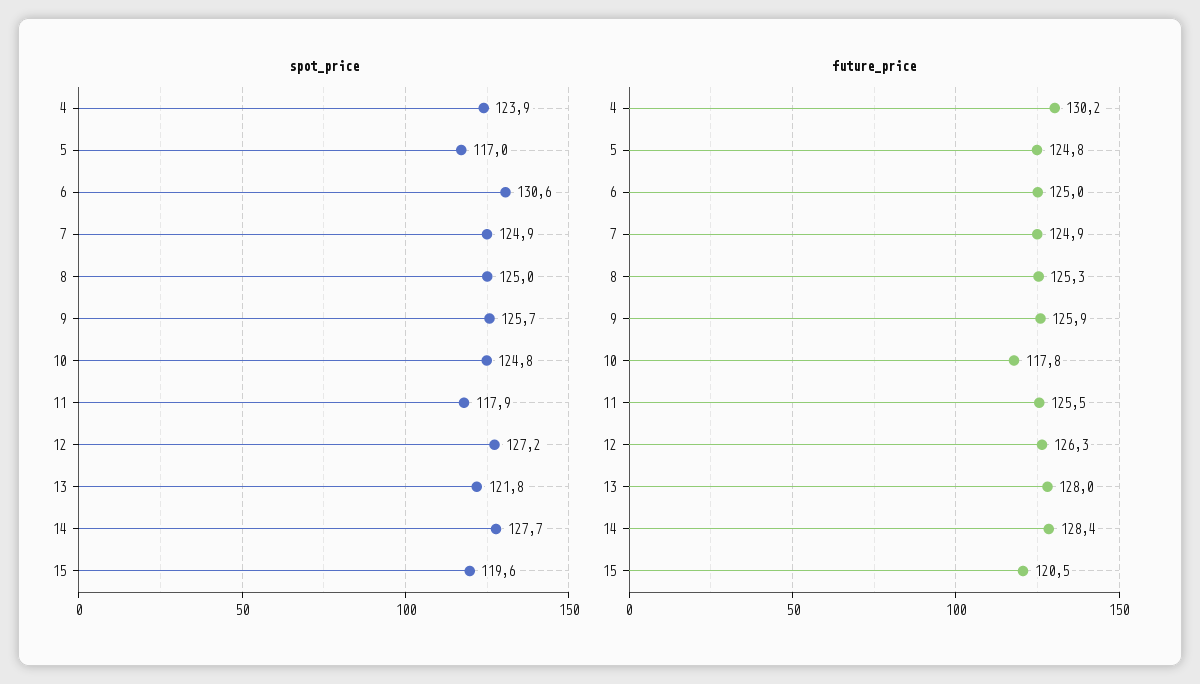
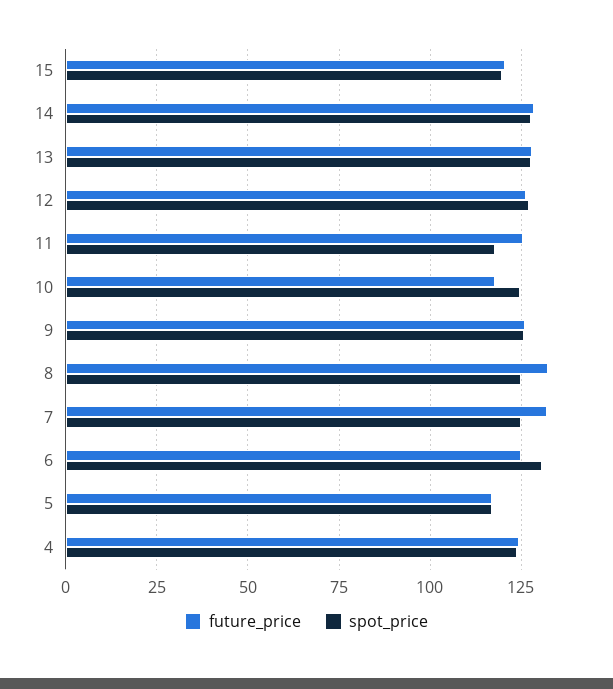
spot_price, 13: 121.8 -> 127.5
future_price, 4: 130.2 -> 125
future_price, 5: 124.8 -> 117.5
future_price, 7: 124.9 -> 132.5
future_price, 8: 125.3 -> 132.5

